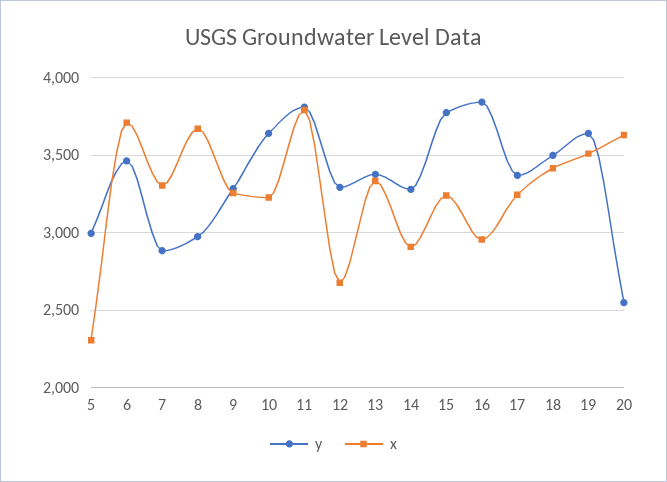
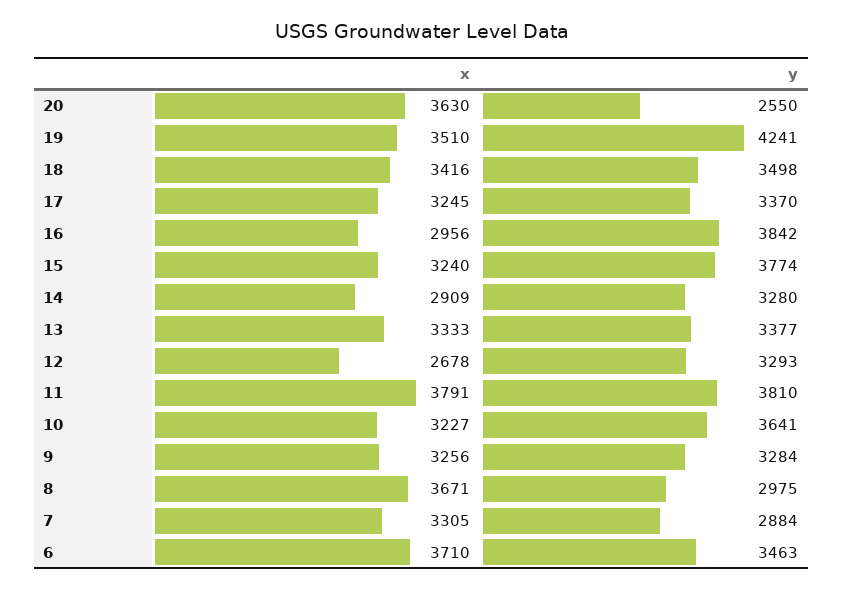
y, 5: 3000 -> none
x, 5: 2300 -> none
y, 19: 3650 -> 4241

